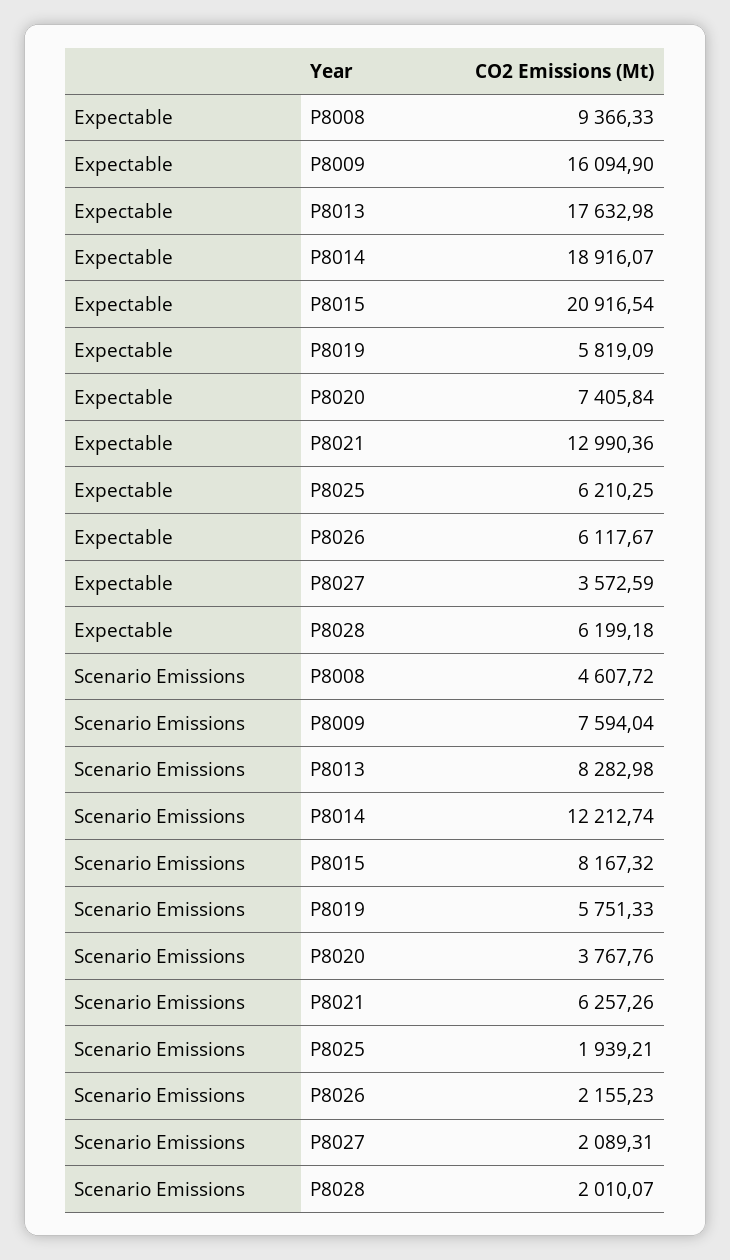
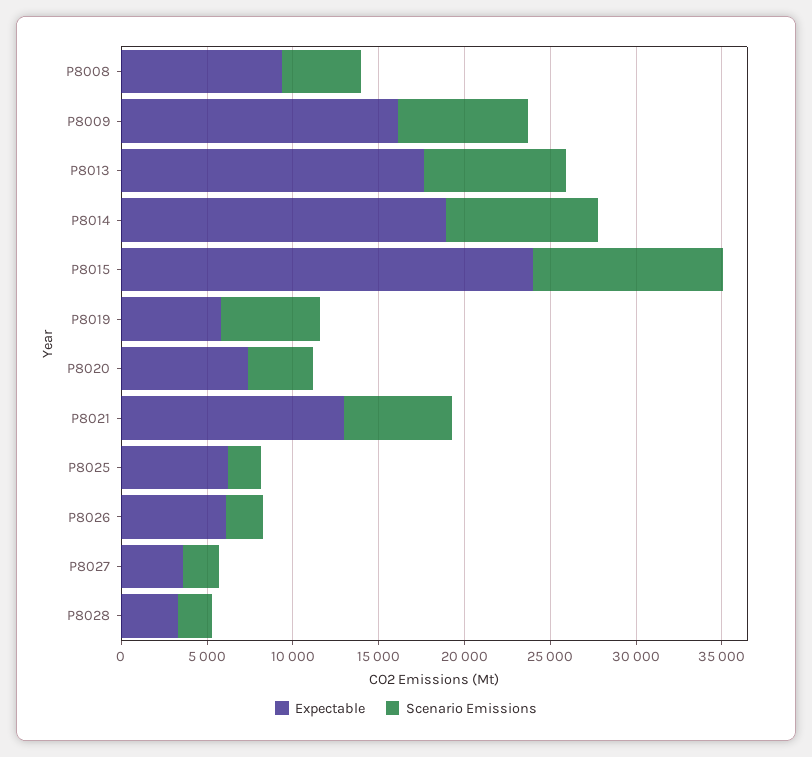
Expectable, P8015: 20916.54 -> 24000
Expectable, P8028: 6199.18 -> 3000
Scenario Emissions, P8014: 12212.74 -> 9000
Scenario Emissions, P8015: 8167.32 -> 11000

